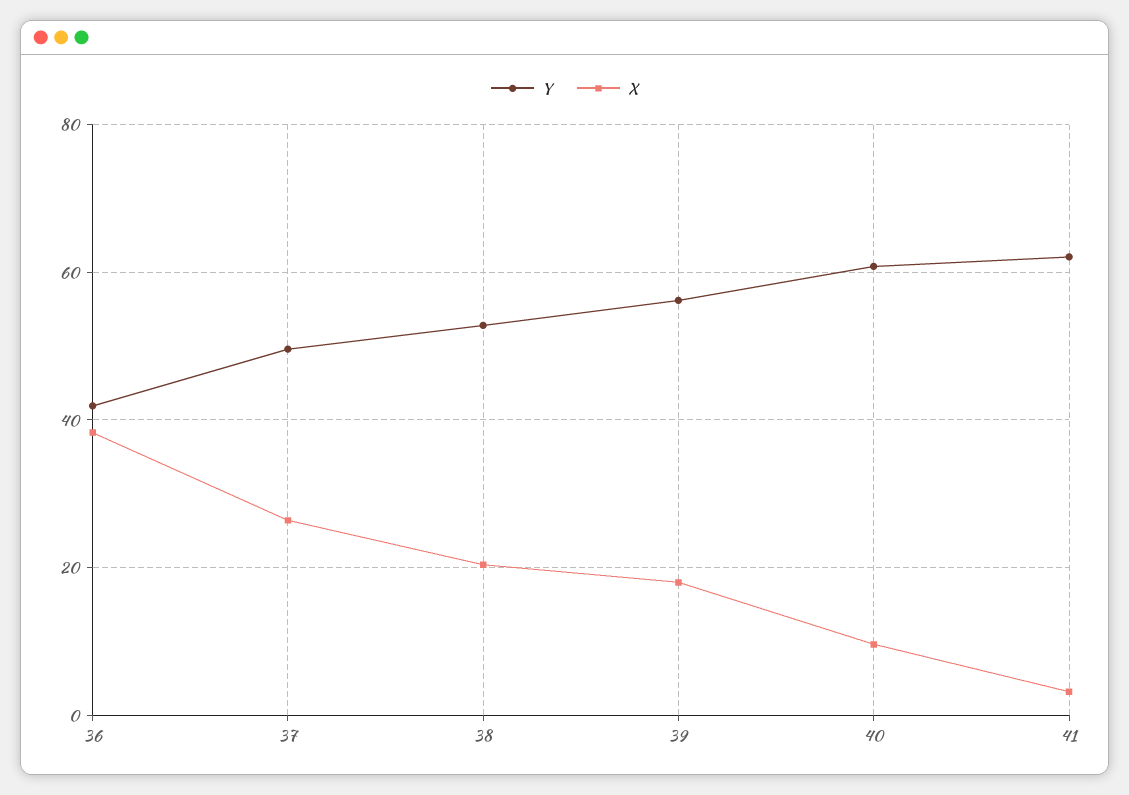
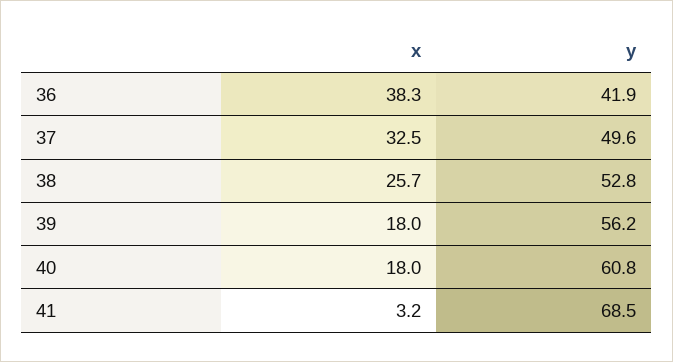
X, 37: 26 -> 32.5
X, 38: 20 -> 25.7
X, 40: 10 -> 18
Y, 41: 62 -> 68.5

